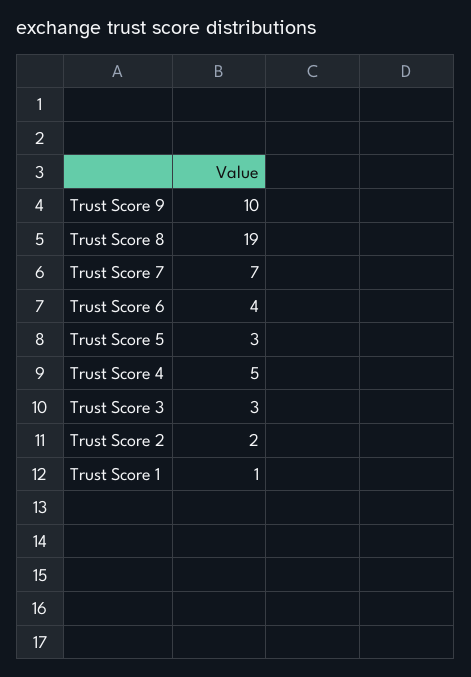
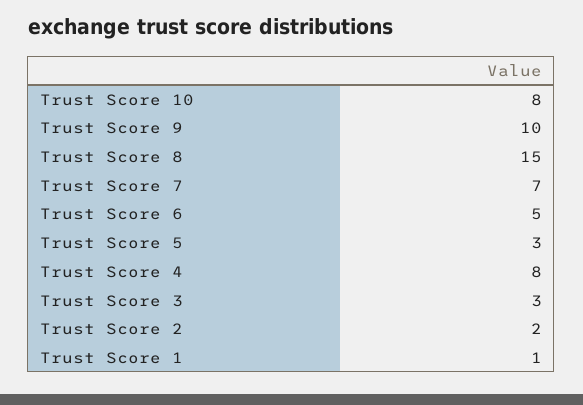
Trust Score 8: 19 -> 15
Trust Score 6: 4 -> 5
Trust Score 4: 5 -> 8
Trust Score 10: none -> 8

